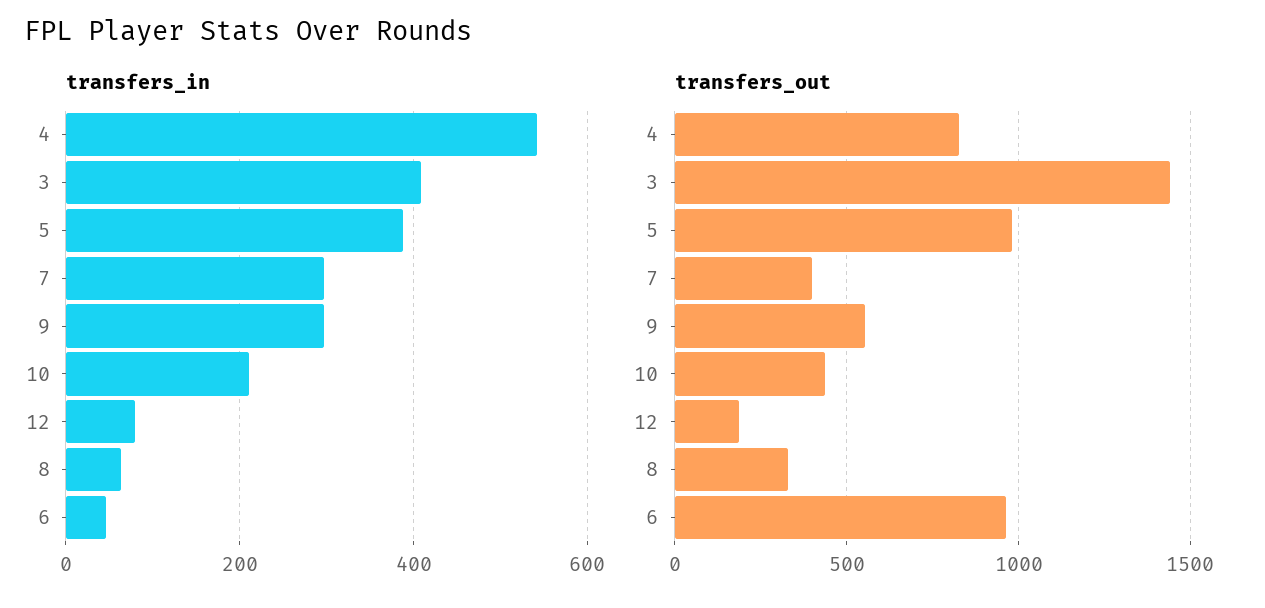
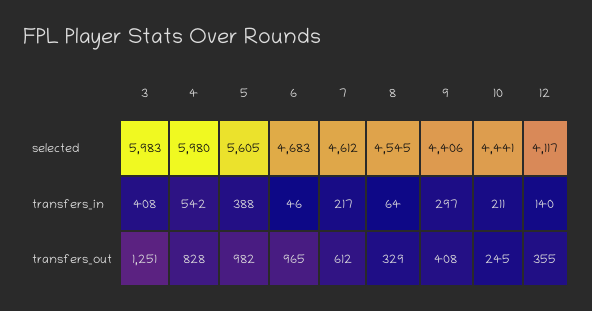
transfers_in, 7: 300 -> 217
transfers_in, 12: 80 -> 140
transfers_out, 3: 1450 -> 1251
transfers_out, 7: 400 -> 612
transfers_out, 9: 550 -> 408
transfers_out, 10: 450 -> 245
transfers_out, 12: 200 -> 355
selected, 3: none -> 5983
selected, 4: none -> 5980
selected, 5: none -> 5605
selected, 6: none -> 4683
selected, 7: none -> 4612
selected, 8: none -> 4545
selected, 9: none -> 4406
selected, 10: none -> 4441
selected, 12: none -> 4117

